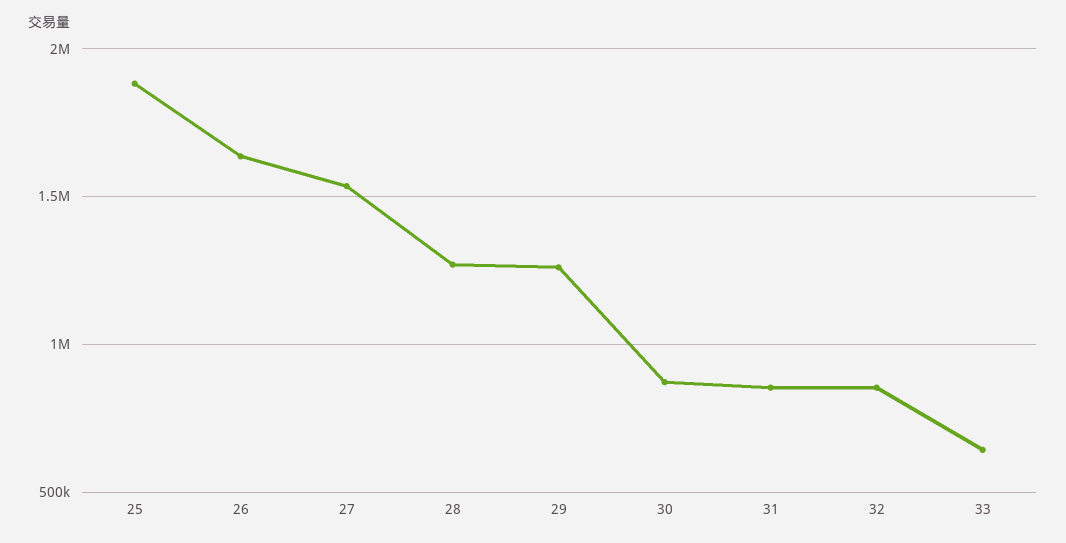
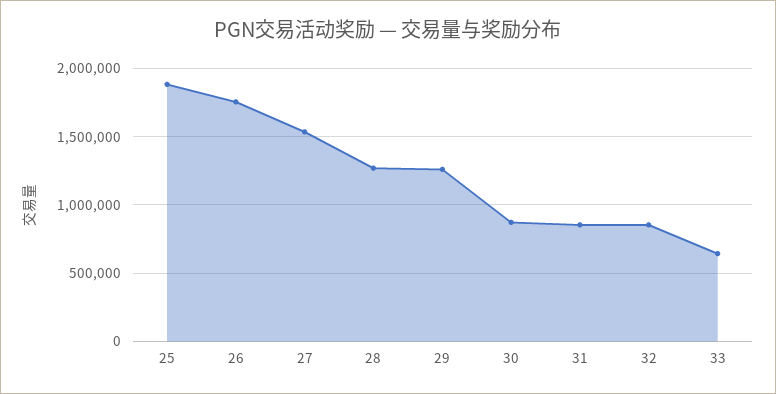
26: 1650000 -> 1750000

